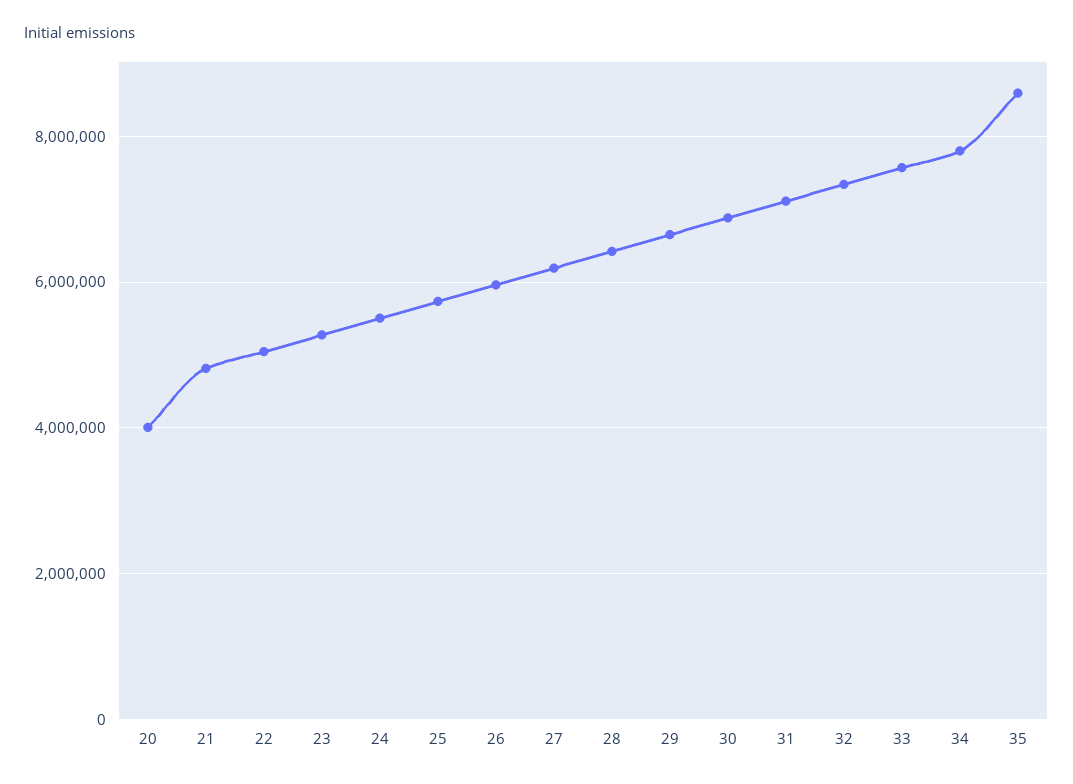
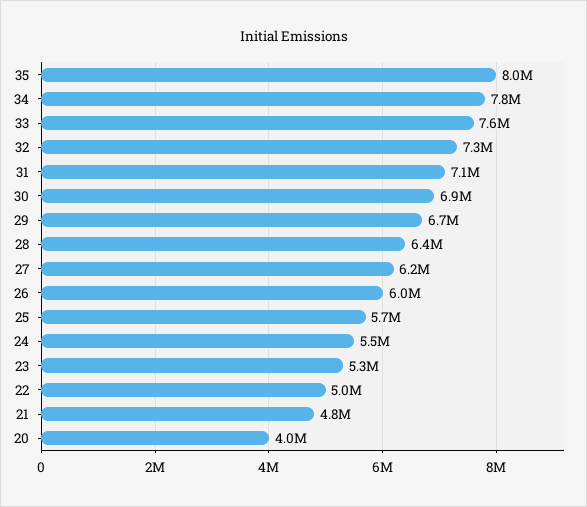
35: 8600000 -> 8000000

